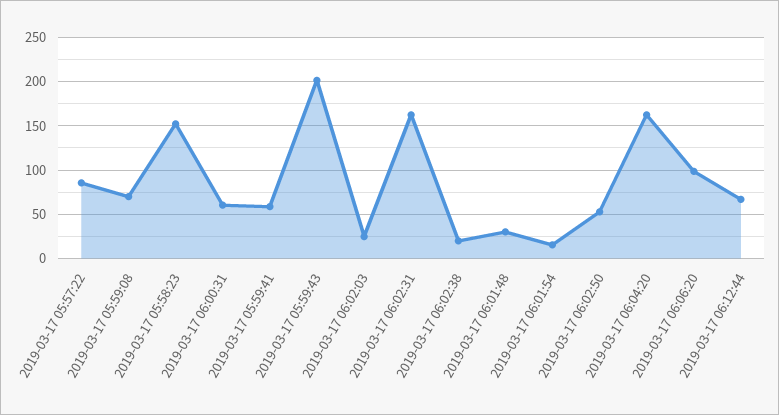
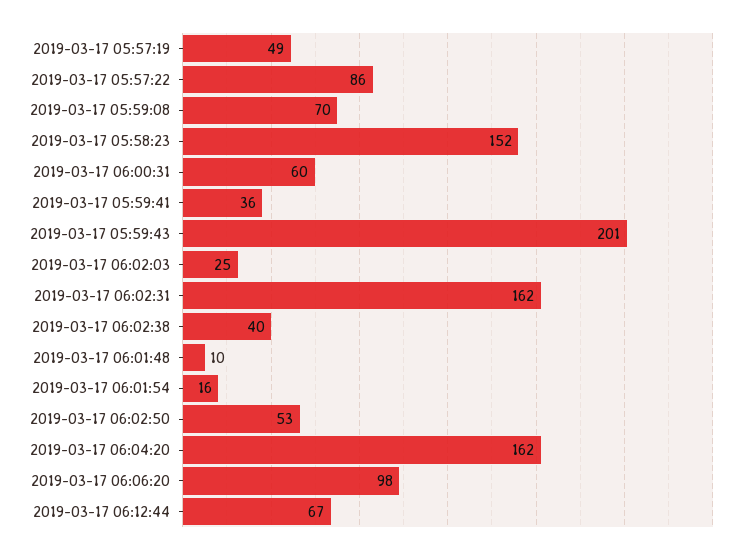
2019-03-17 05:59:41: 60 -> 36
2019-03-17 06:02:38: 20 -> 40
2019-03-17 06:01:48: 30 -> 10
2019-03-17 05:57:19: none -> 49

